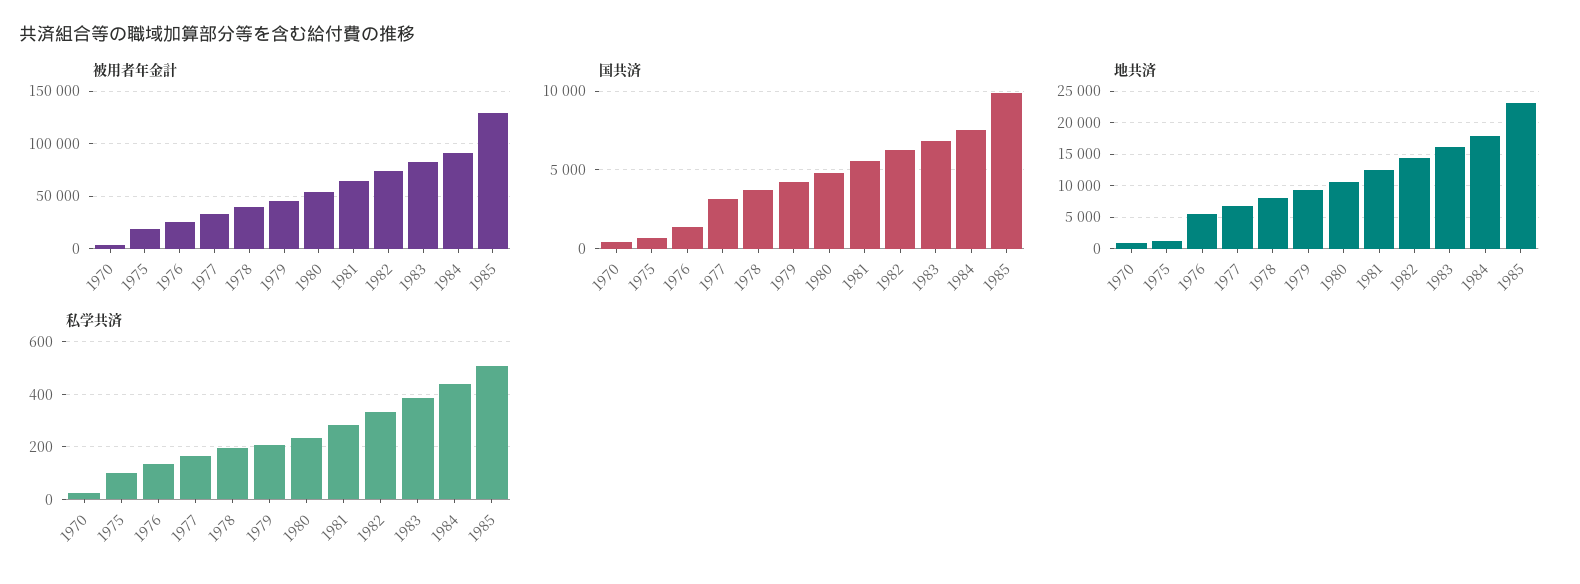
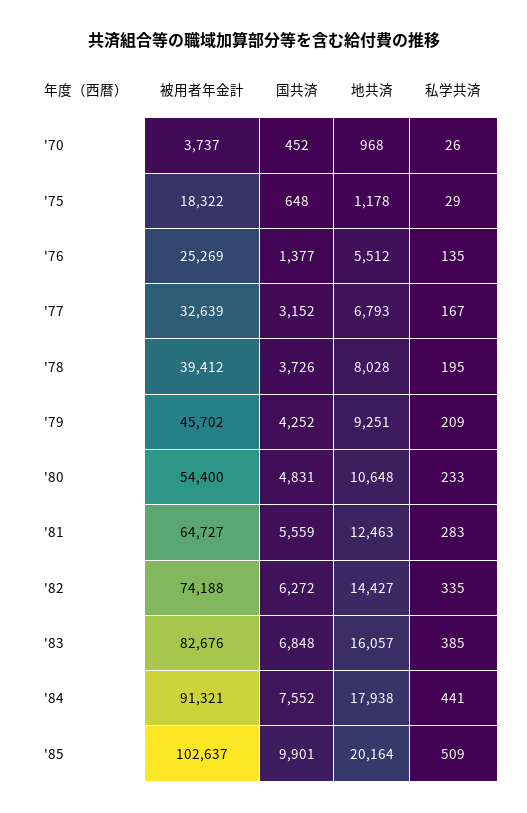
被用者年金計, 1985: 130000 -> 102637
地共済, 1985: 23000 -> 20164
私学共済, 1975: 100 -> 29

